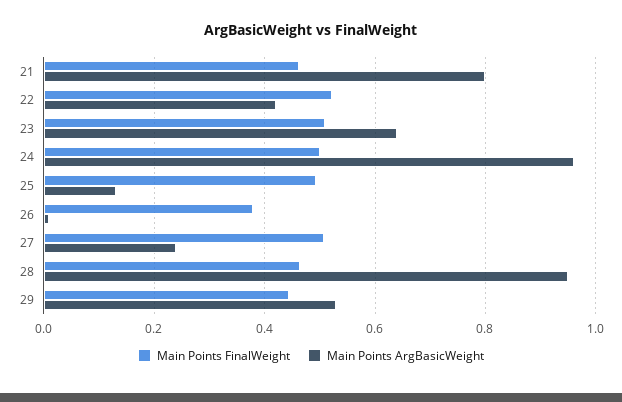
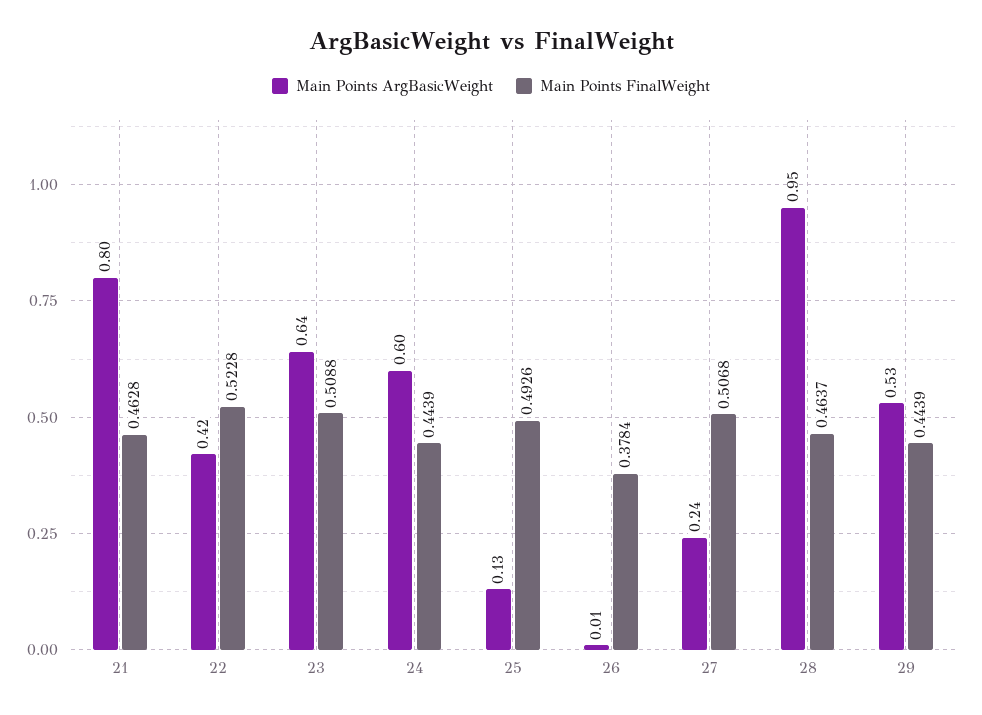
Main Points FinalWeight, 24: 0.5 -> 0.4439
Main Points ArgBasicWeight, 24: 0.96 -> 0.6

